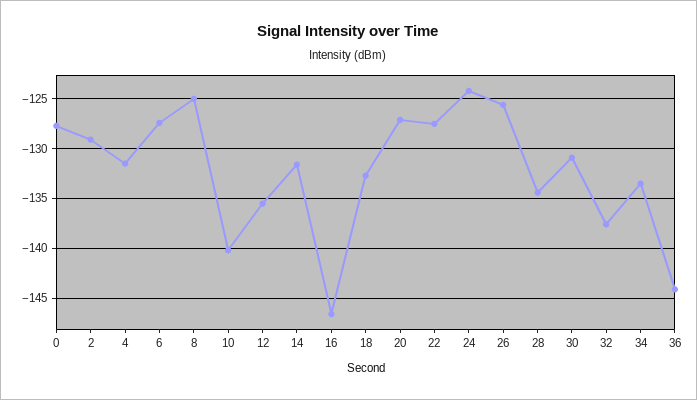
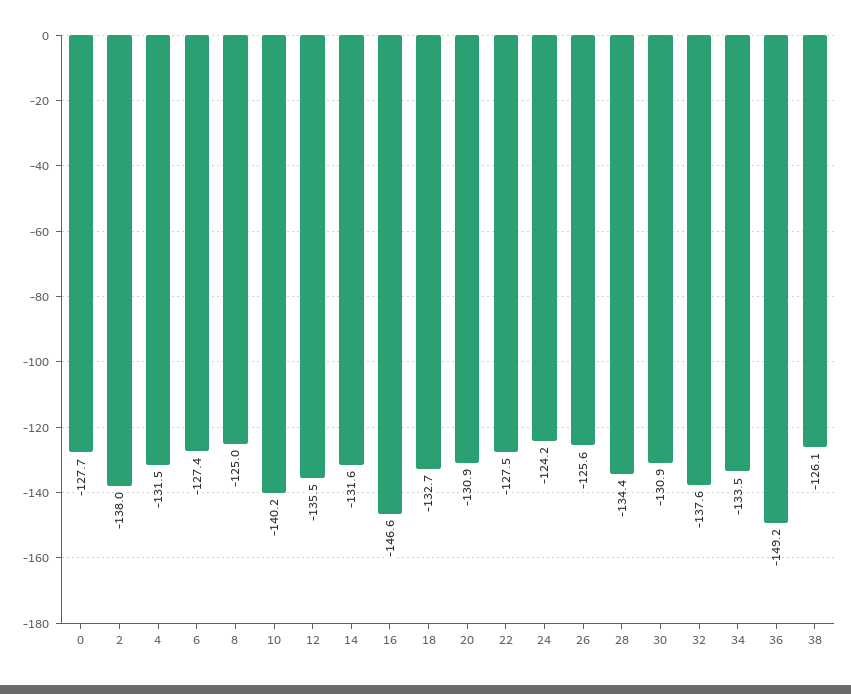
2: -129 -> -138
20: -127 -> -130.9
36: -144 -> -149.2
38: none -> -126.1

